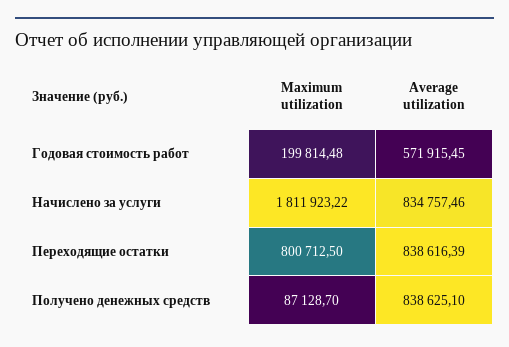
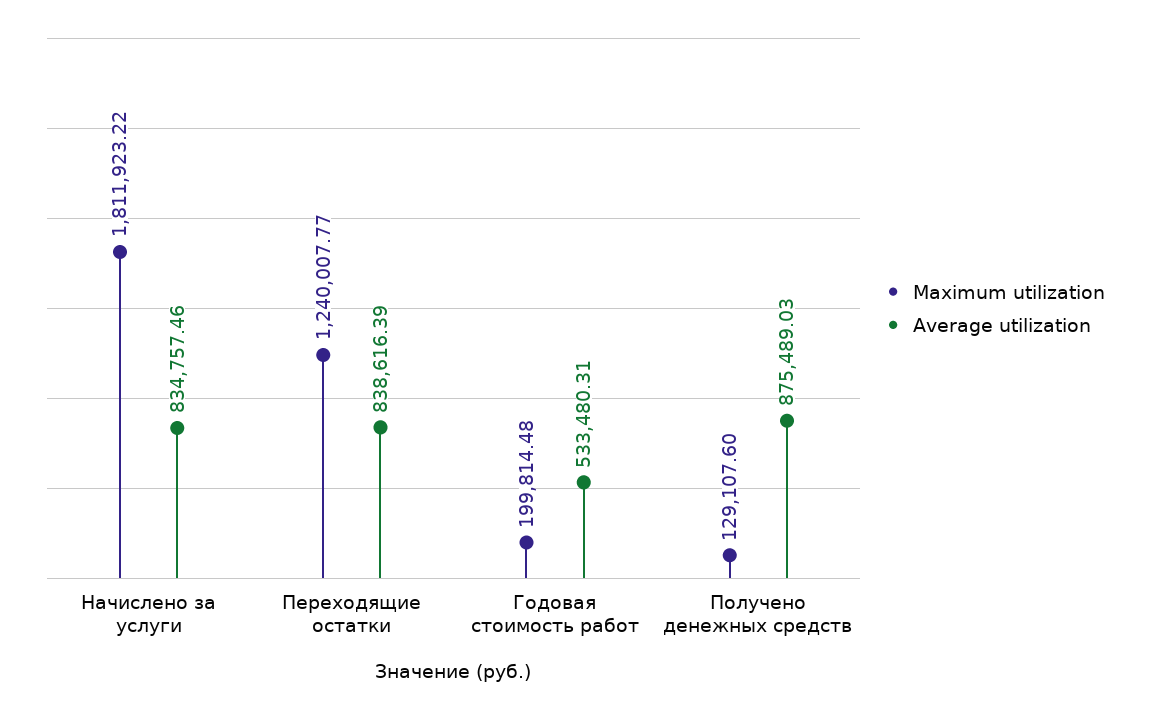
Average utilization, Годовая стоимость работ: 571915.45 -> 533480.31
Maximum utilization, Переходящие остатки: 800712.5 -> 1240007.77
Maximum utilization, Получено денежных средств: 87128.7 -> 129107.6
Average utilization, Получено денежных средств: 838625.1 -> 875489.03

